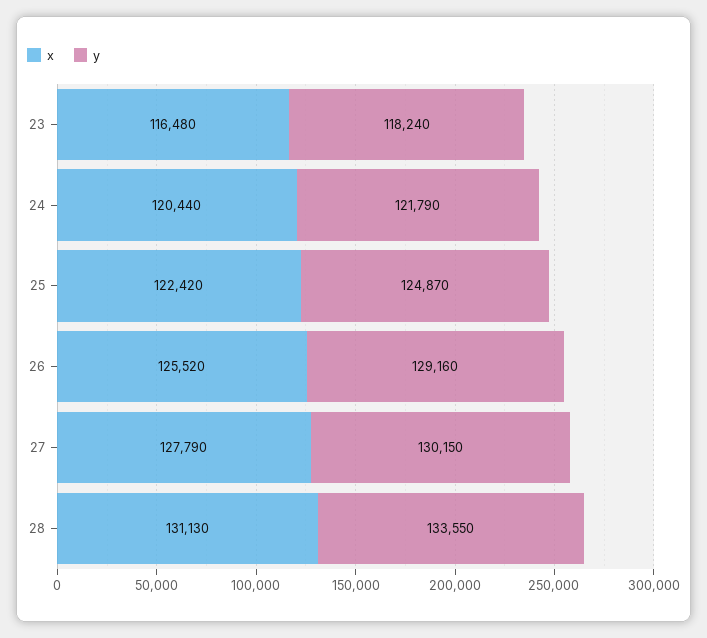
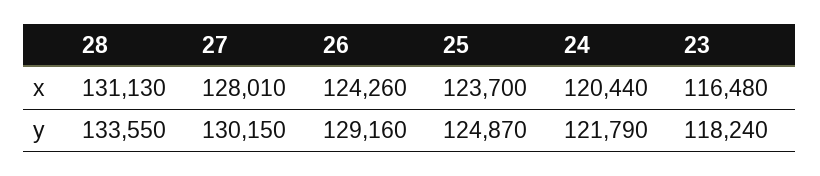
x, 25: 122420 -> 123700
x, 26: 125520 -> 124260
x, 27: 127790 -> 128010

